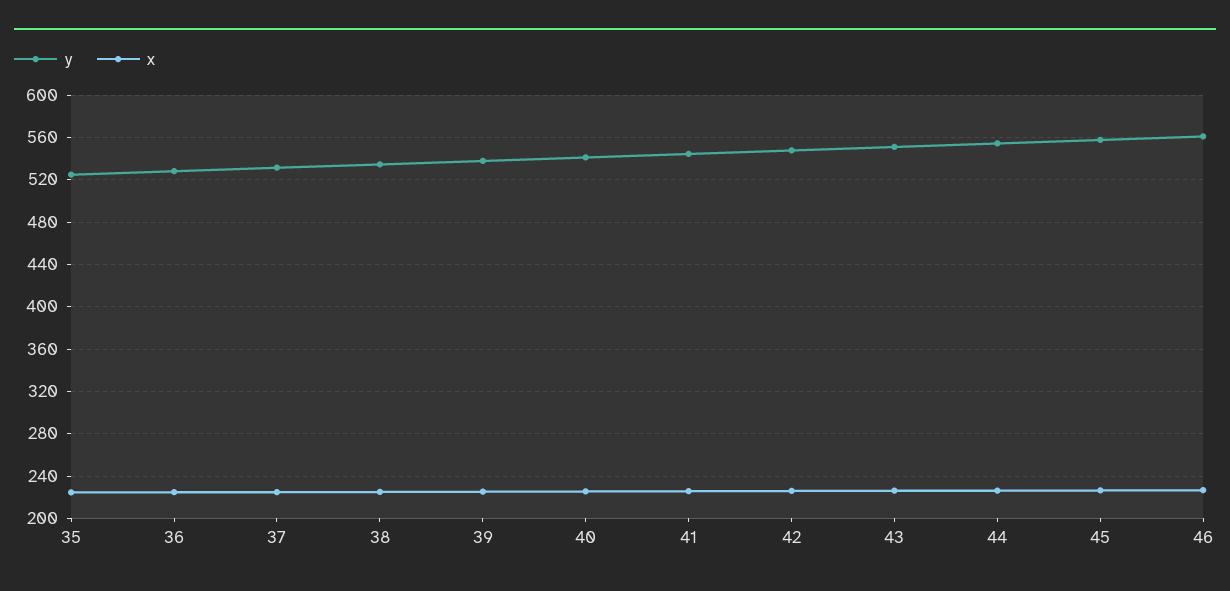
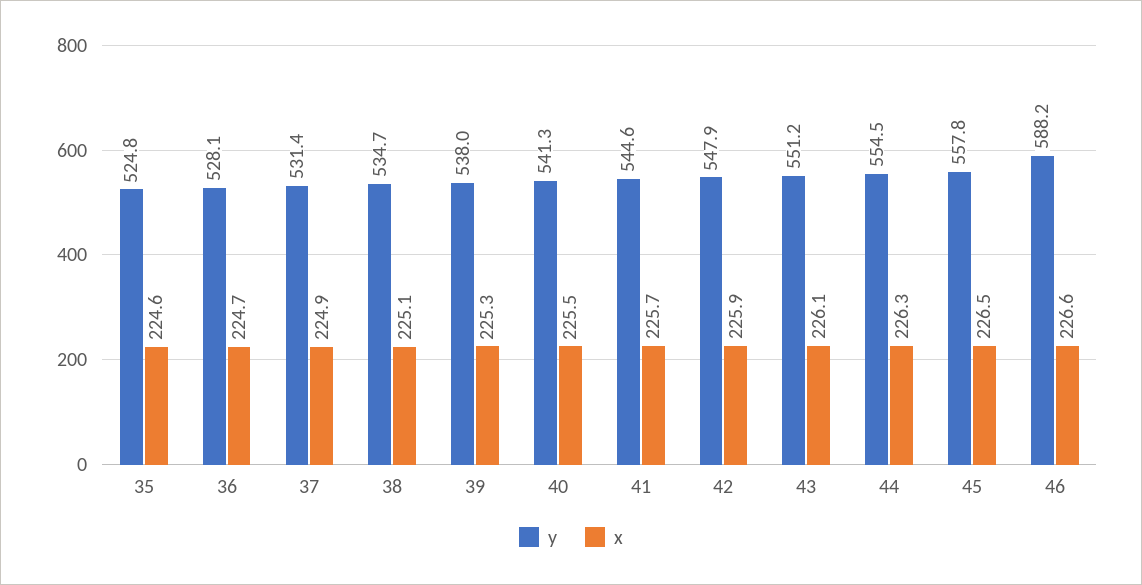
y, 46: 560 -> 588.2

